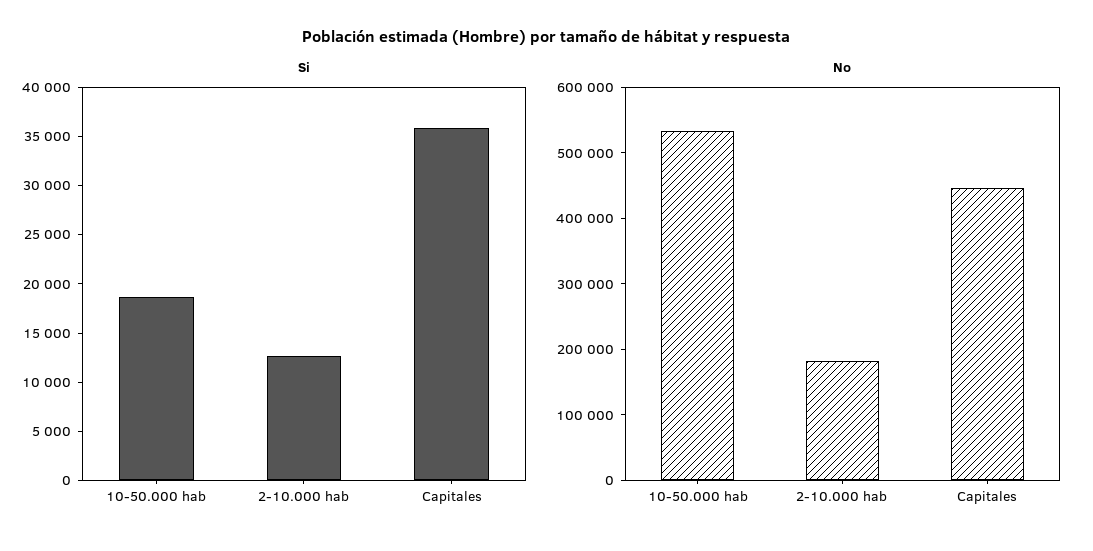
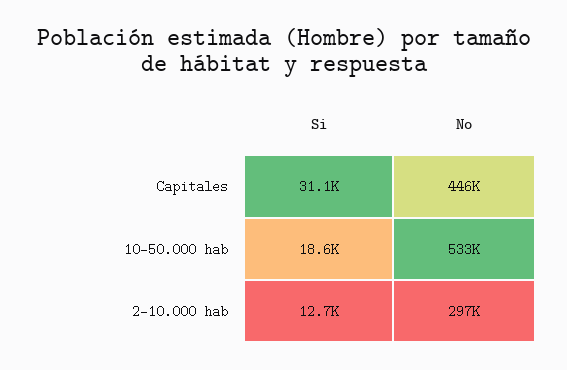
Si, Capitales: 36000 -> 31100
No, 2-10.000 hab: 180000 -> 297000

